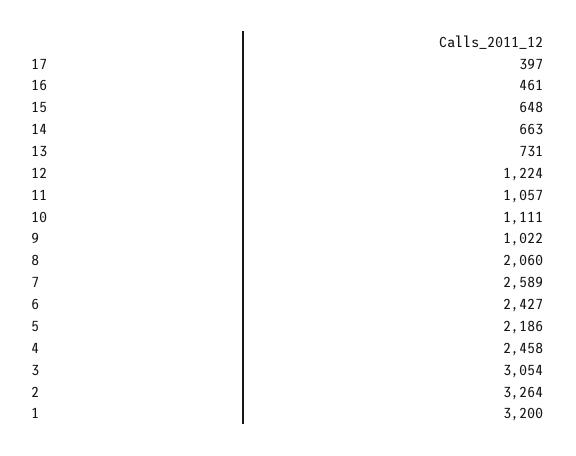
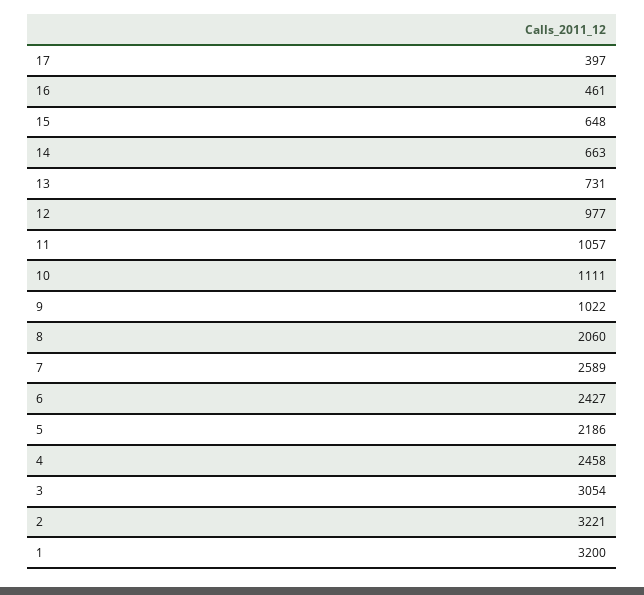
12: 1224 -> 977
2: 3264 -> 3221

